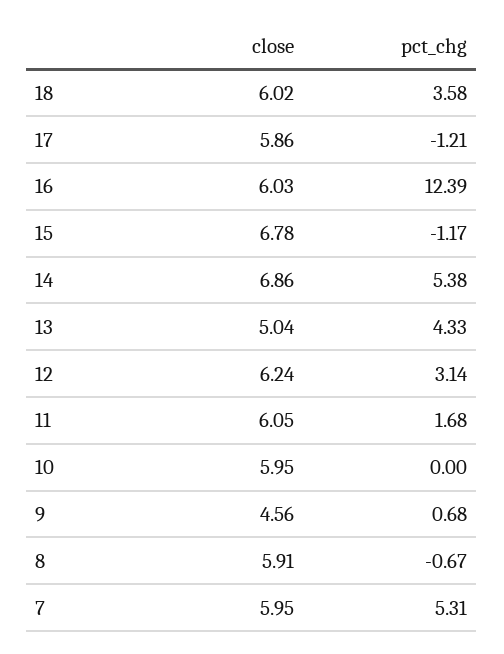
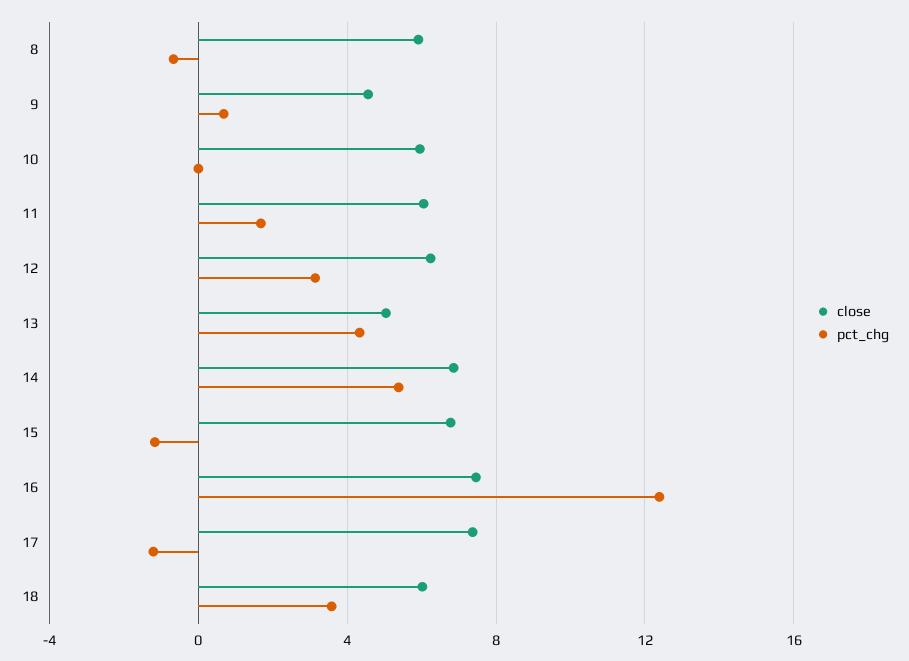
close, 17: 5.86 -> 7.5
close, 16: 6.03 -> 7.5
close, 7: 5.95 -> none
pct_chg, 7: 5.31 -> none

